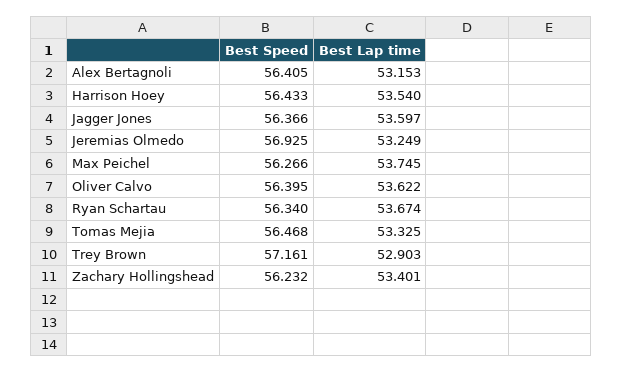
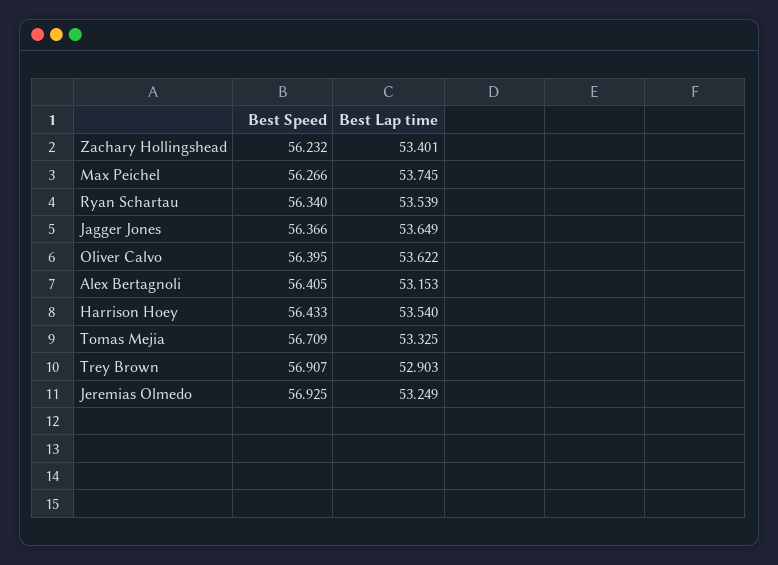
Best Lap time, Jagger Jones: 53.597 -> 53.649
Best Lap time, Ryan Schartau: 53.674 -> 53.539
Best Speed, Tomas Mejia: 56.468 -> 56.709
Best Speed, Trey Brown: 57.161 -> 56.907

